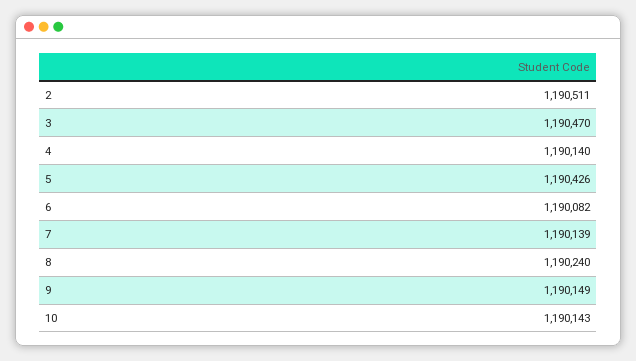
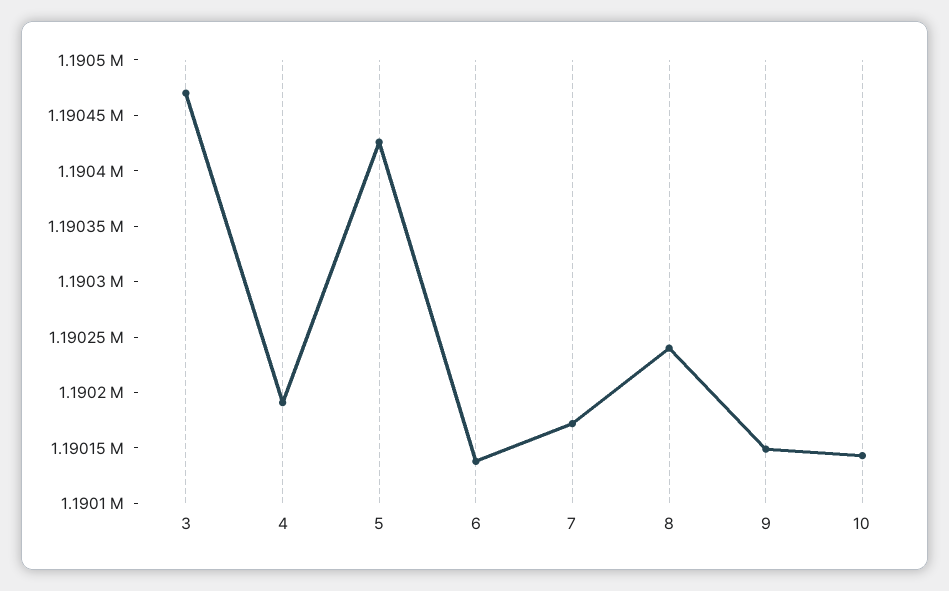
2: 1190511 -> none
4: 1190140 -> 1190190
6: 1190082 -> 1190140
7: 1190139 -> 1190170

